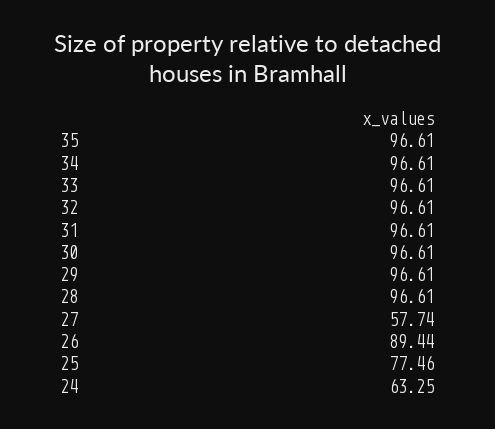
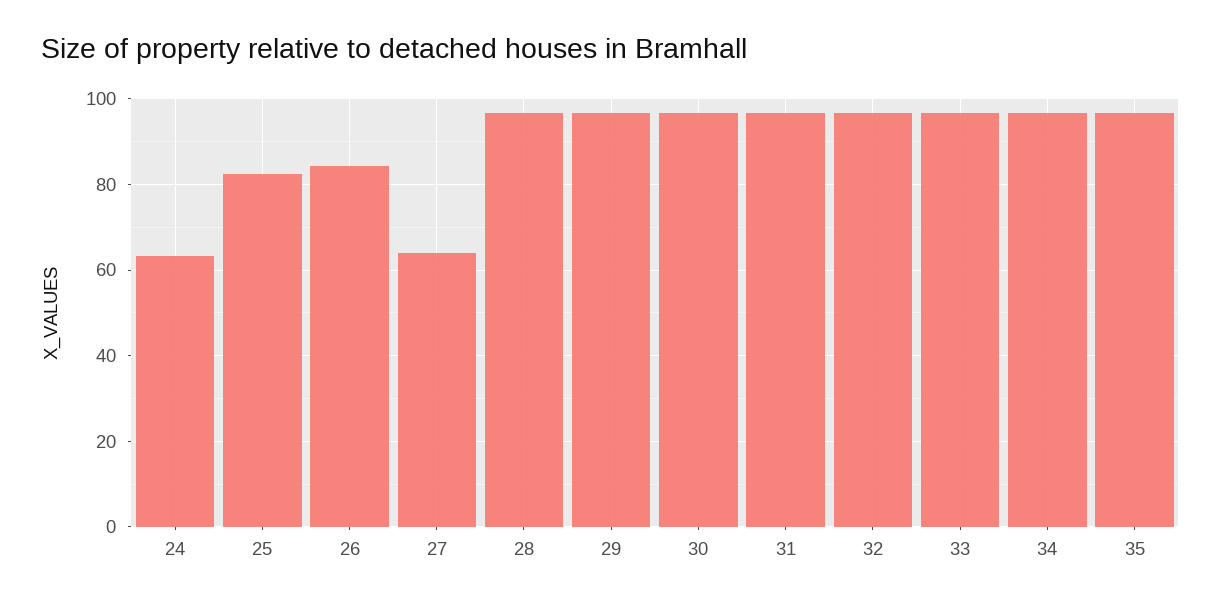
27: 57.74 -> 64
26: 89.44 -> 84
25: 77.46 -> 82

